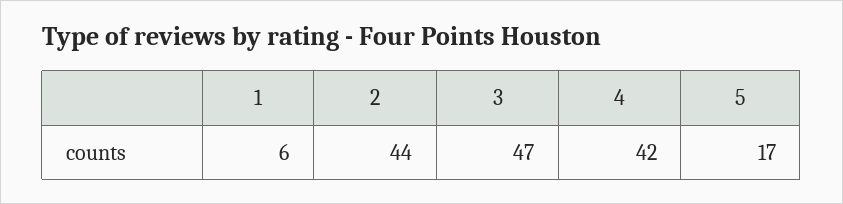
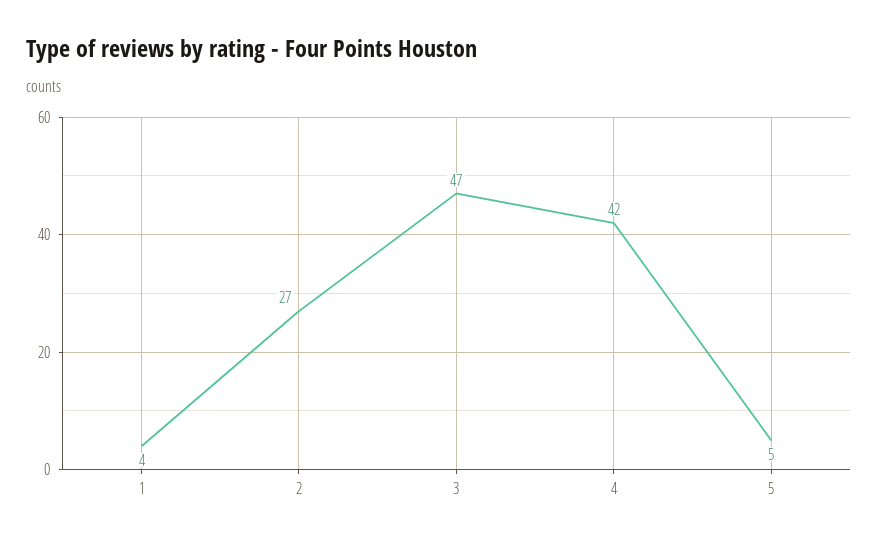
1: 6 -> 4
2: 44 -> 27
5: 17 -> 5

